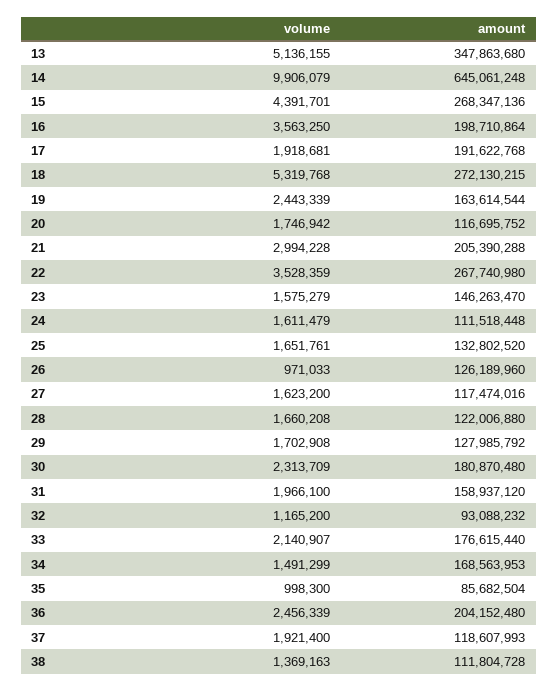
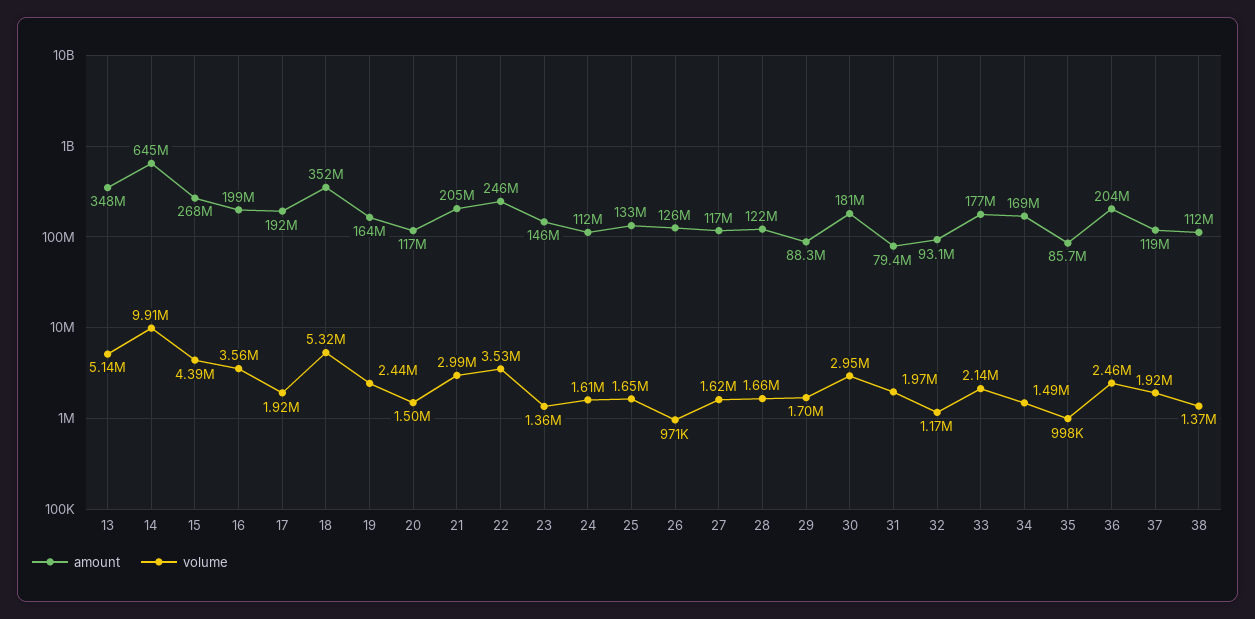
amount, 18: 272130215 -> 352000000
volume, 20: 1746942 -> 1500000
amount, 22: 267740980 -> 246000000
volume, 23: 1575279 -> 1360000
amount, 29: 127985792 -> 88300000
volume, 30: 2313709 -> 2950000
amount, 31: 158937120 -> 79400000

